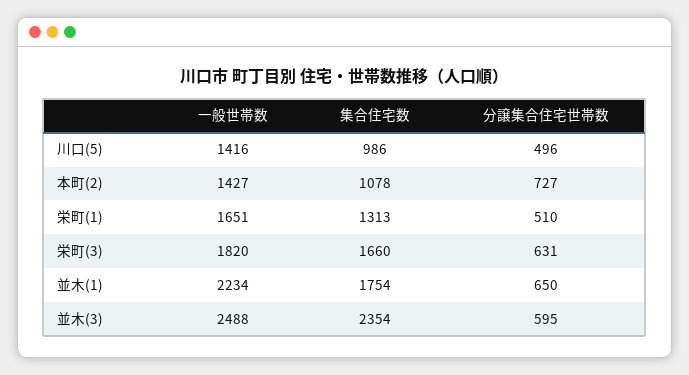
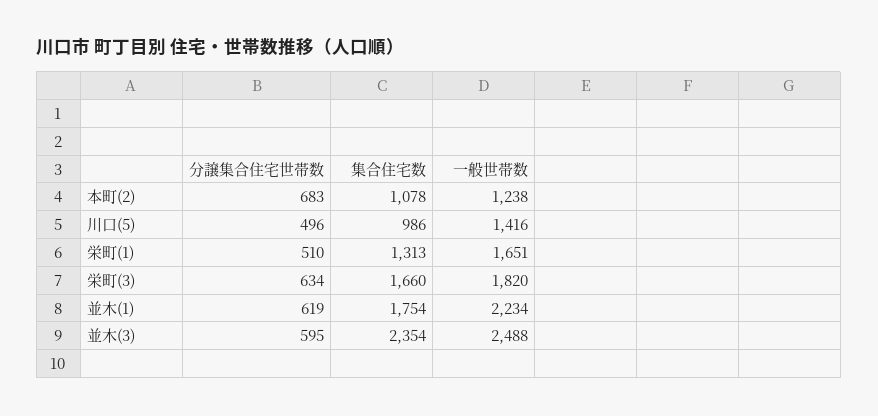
一般世帯数, 本町(2): 1427 -> 1238
分譲集合住宅世帯数, 本町(2): 727 -> 683
分譲集合住宅世帯数, 栄町(3): 631 -> 634
分譲集合住宅世帯数, 並木(1): 650 -> 619

